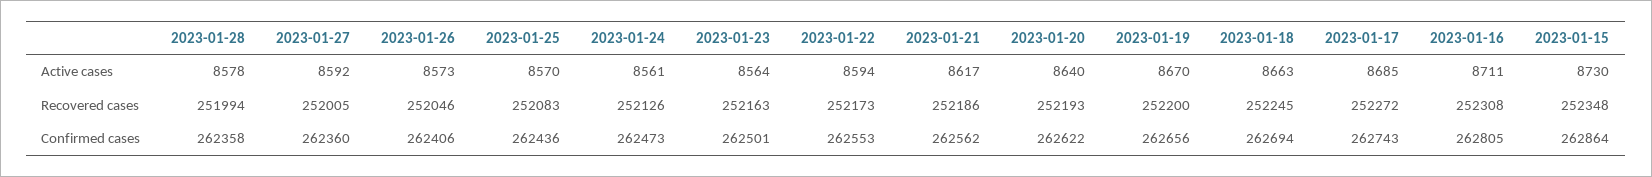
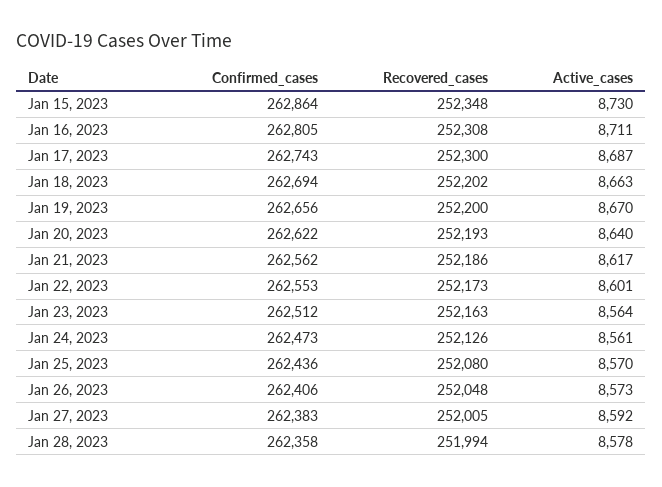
2023-01-22, Active cases: 8594 -> 8601
2023-01-17, Active cases: 8685 -> 8687
2023-01-26, Recovered cases: 252046 -> 252048
2023-01-25, Recovered cases: 252083 -> 252080
2023-01-18, Recovered cases: 252245 -> 252202
2023-01-17, Recovered cases: 252272 -> 252300
2023-01-27, Confirmed cases: 262360 -> 262383
2023-01-23, Confirmed cases: 262501 -> 262512

